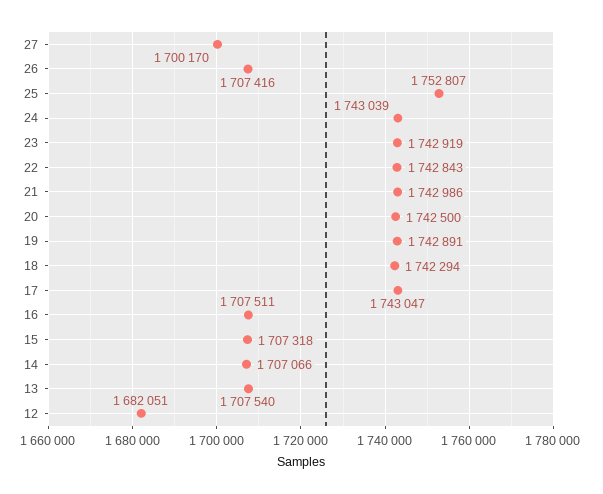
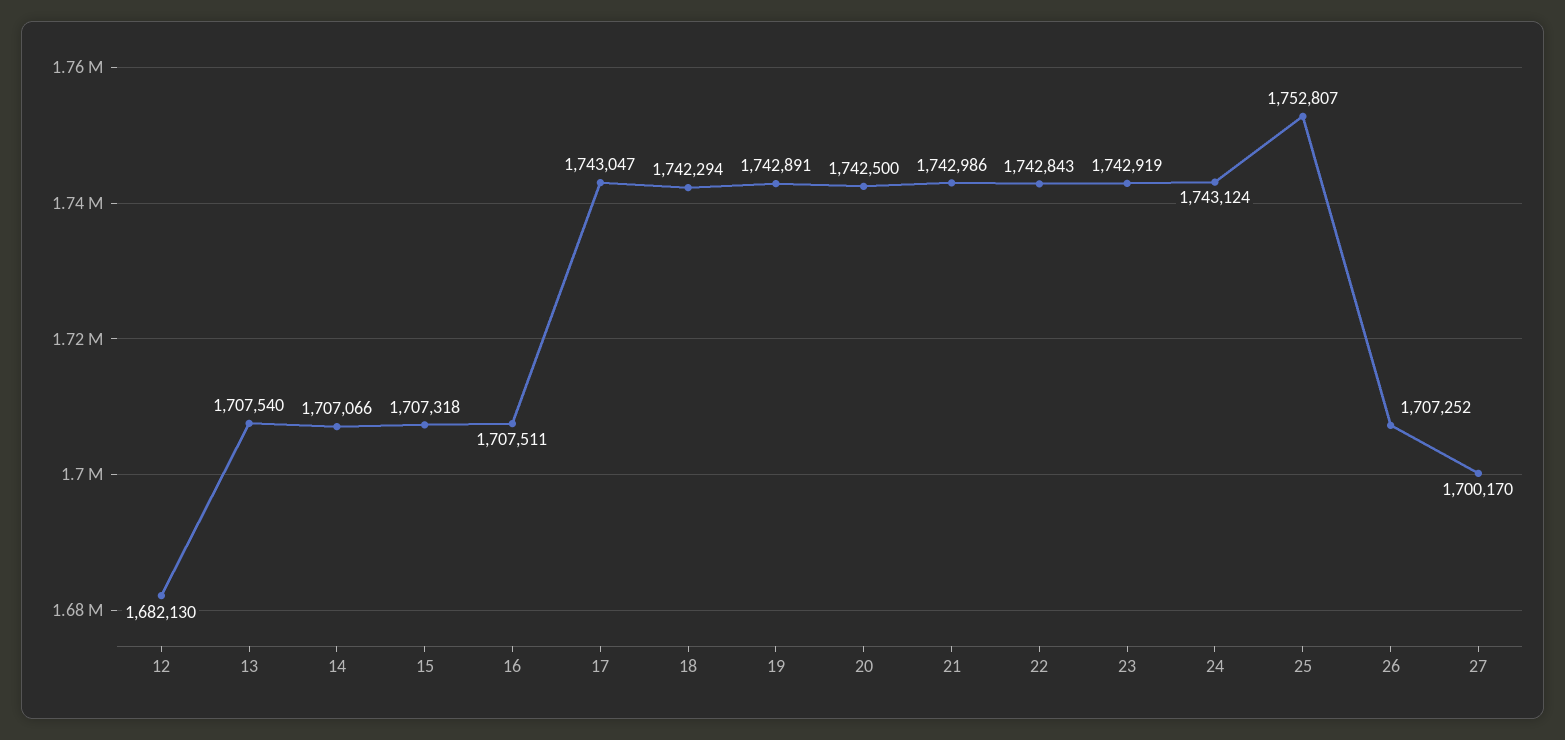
26: 1707416 -> 1707252
24: 1743039 -> 1743124
12: 1682051 -> 1682130

